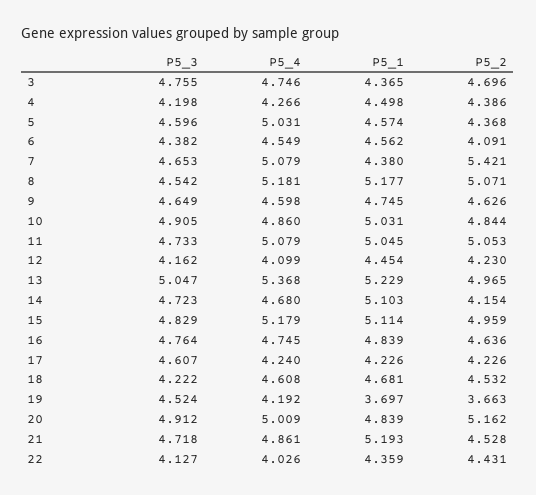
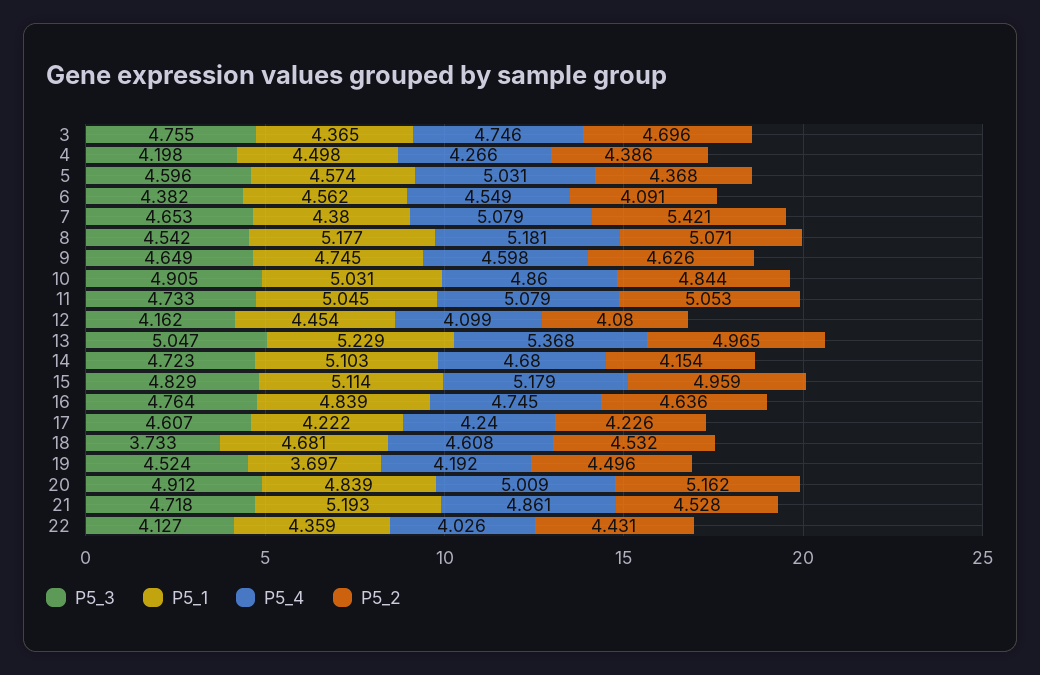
P5_2, 12: 4.23 -> 4.08
P5_1, 17: 4.226 -> 4.222
P5_3, 18: 4.222 -> 3.733
P5_2, 19: 3.663 -> 4.496

